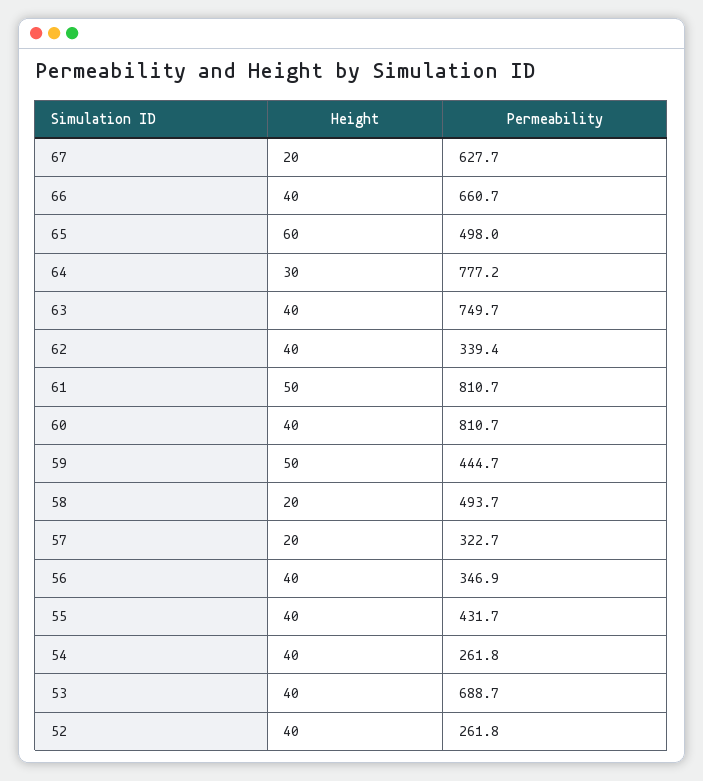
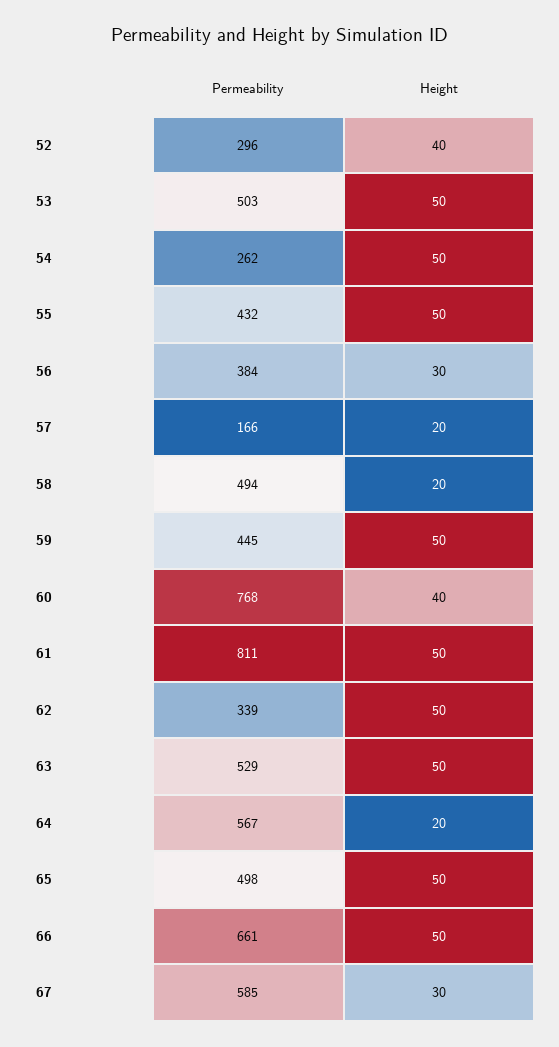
Height, 67: 20 -> 30
Permeability, 67: 627.7 -> 585
Height, 66: 40 -> 50
Height, 65: 60 -> 50
Height, 64: 30 -> 20
Permeability, 64: 777.2 -> 567
Height, 63: 40 -> 50
Permeability, 63: 749.7 -> 529
Height, 62: 40 -> 50
Permeability, 60: 810.7 -> 768
Permeability, 57: 322.7 -> 166
Height, 56: 40 -> 30
Permeability, 56: 346.9 -> 384
Height, 55: 40 -> 50
Height, 54: 40 -> 50
Height, 53: 40 -> 50
Permeability, 53: 688.7 -> 503
Permeability, 52: 261.8 -> 296

